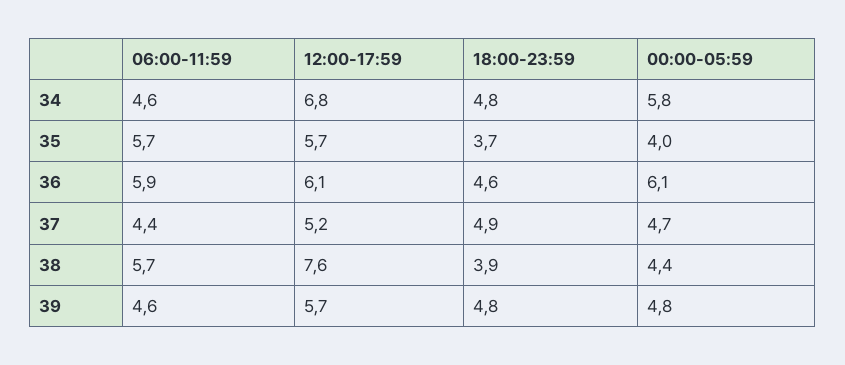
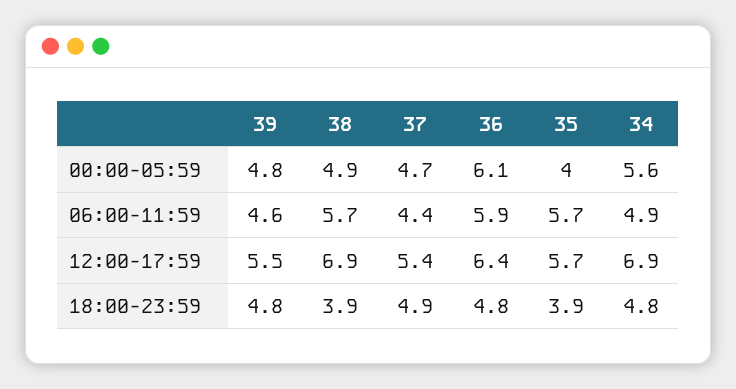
06:00-11:59, 34: 4.6 -> 4.9
12:00-17:59, 34: 6.8 -> 6.9
00:00-05:59, 34: 5.8 -> 5.6
18:00-23:59, 35: 3.7 -> 3.9
12:00-17:59, 36: 6.1 -> 6.4
18:00-23:59, 36: 4.6 -> 4.8
12:00-17:59, 37: 5.2 -> 5.4
12:00-17:59, 38: 7.6 -> 6.9
00:00-05:59, 38: 4.4 -> 4.9
12:00-17:59, 39: 5.7 -> 5.5

